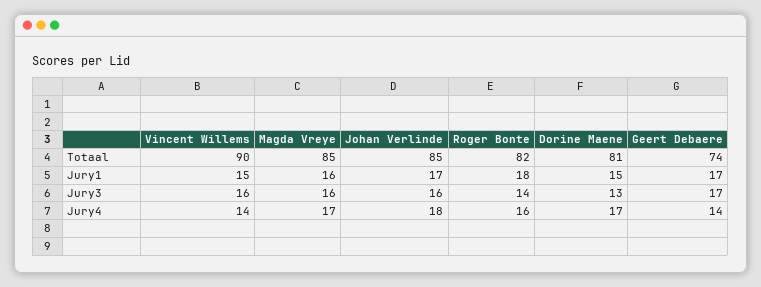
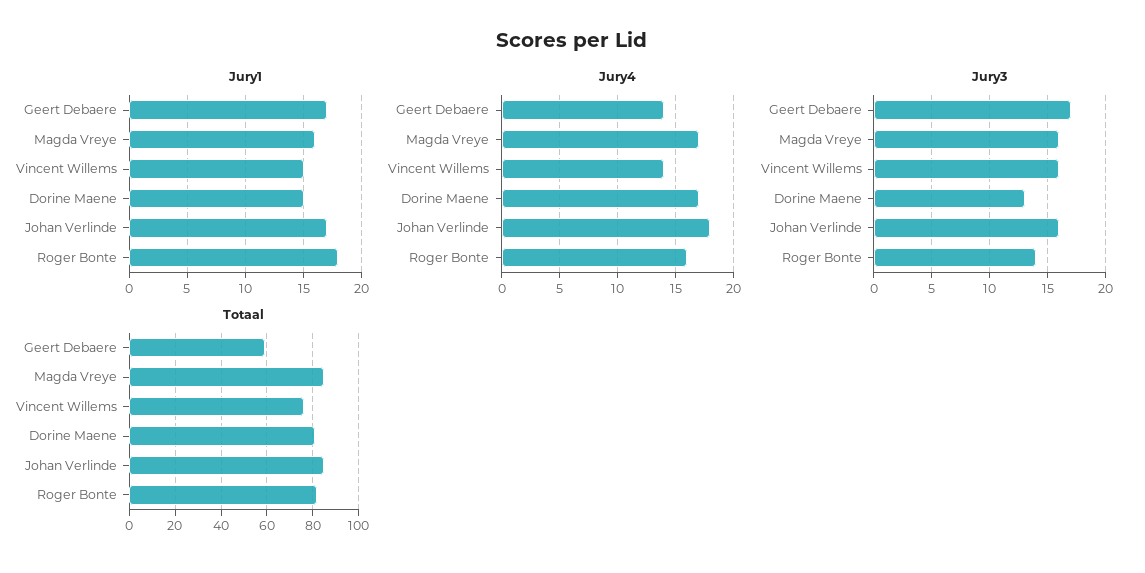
Totaal, Vincent Willems: 90 -> 75
Totaal, Geert Debaere: 74 -> 60

